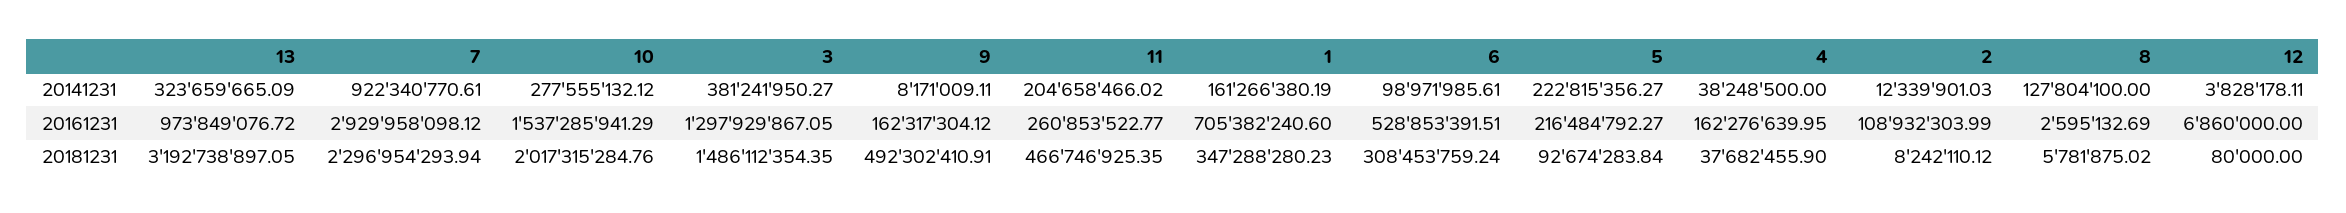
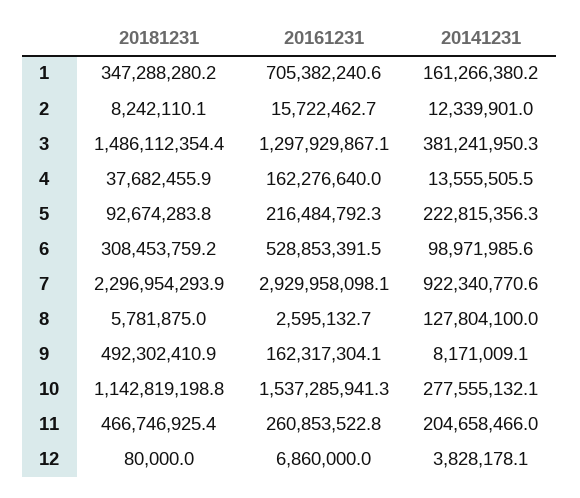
13, 20141231: 323659665.09 -> none
4, 20141231: 38248500 -> 13555505.5
13, 20161231: 973849076.72 -> none
2, 20161231: 108932303.99 -> 15722462.7
13, 20181231: 3192738897.05 -> none
10, 20181231: 2017315284.76 -> 1142819198.8

